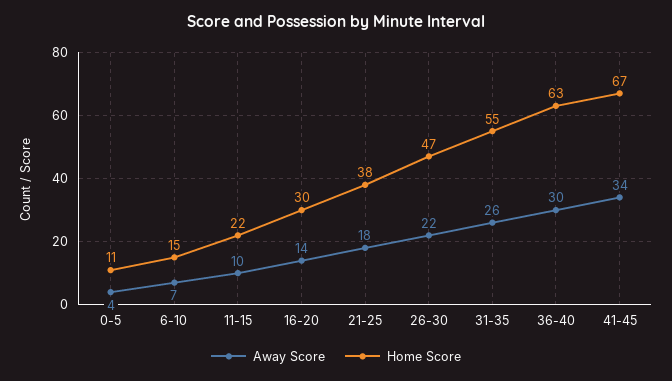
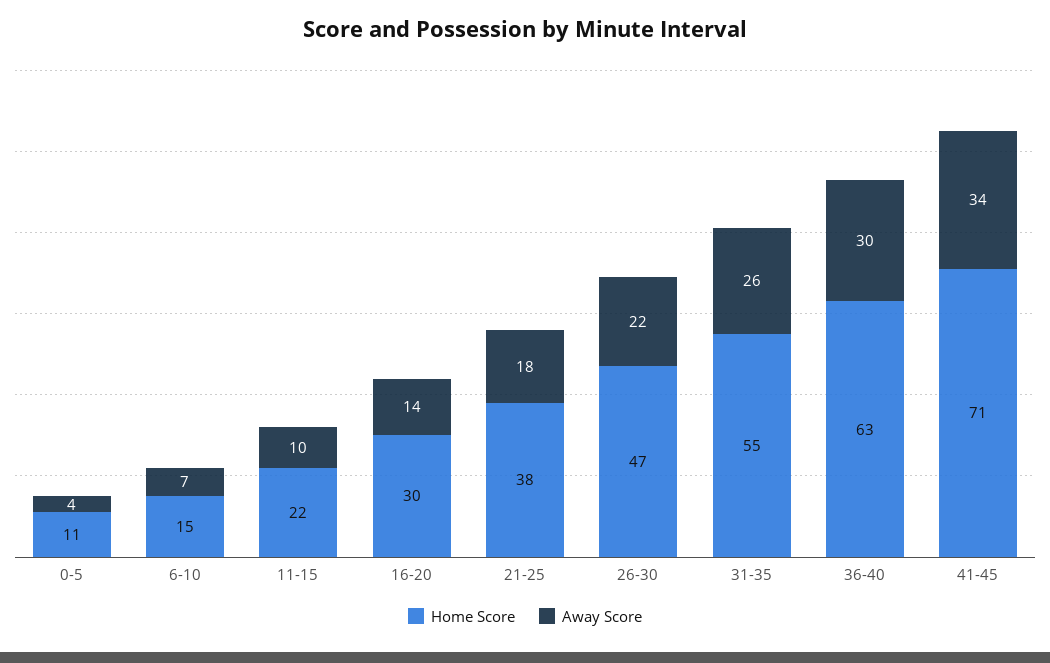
Home Score, 41-45: 67 -> 71

